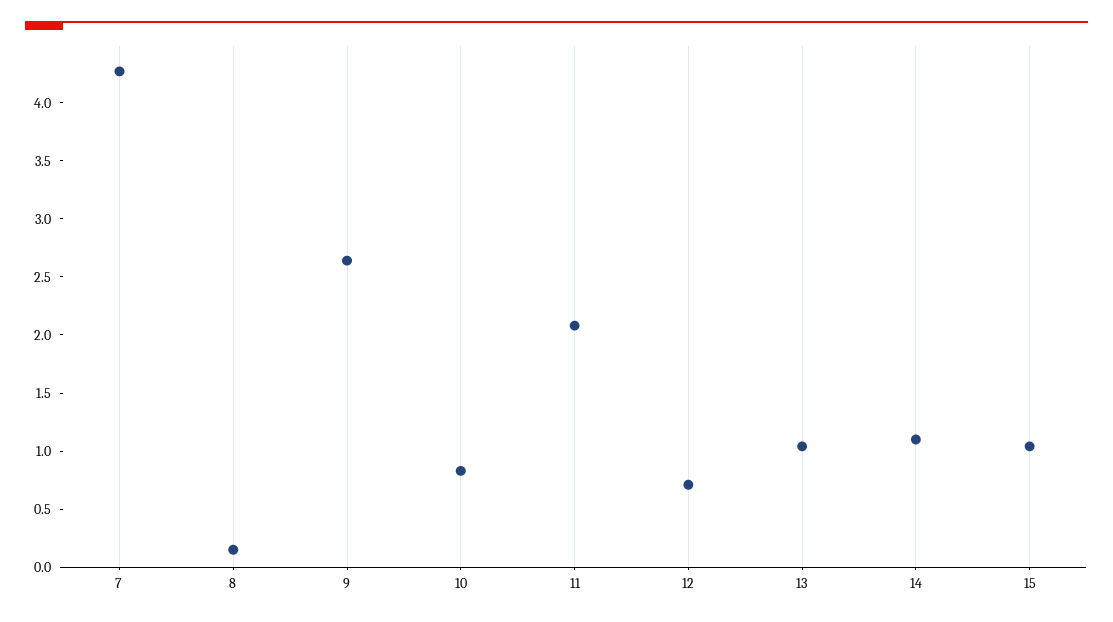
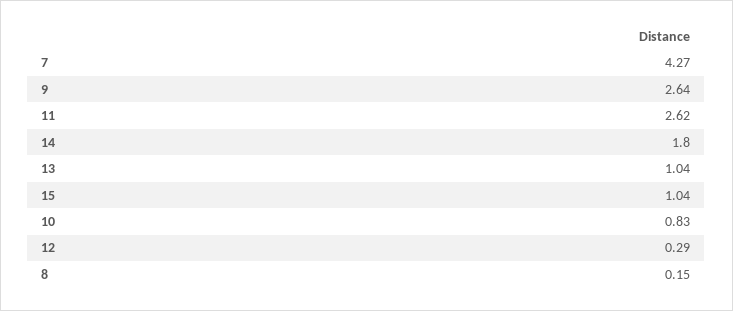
11: 2.1 -> 2.62
12: 0.7 -> 0.29
14: 1.1 -> 1.8

